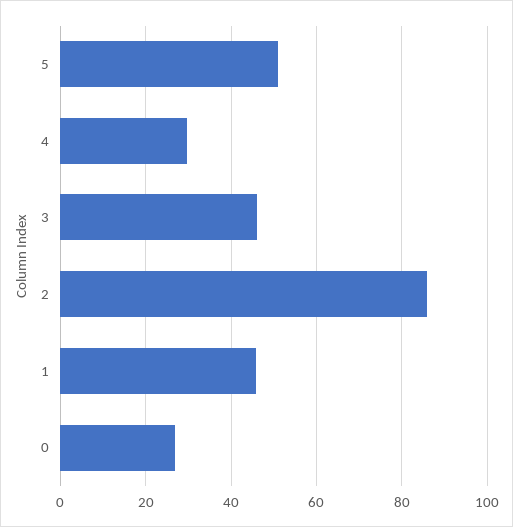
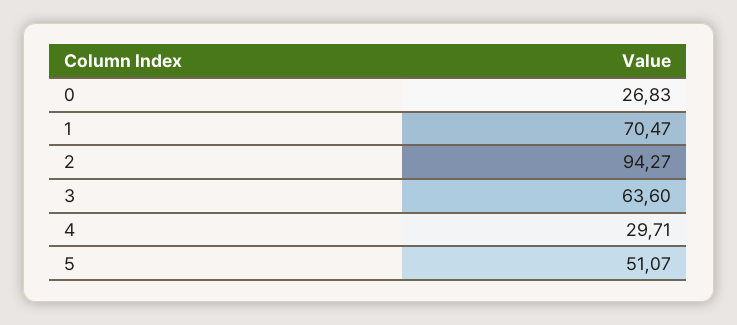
3: 46 -> 63.6
2: 86 -> 94.27
1: 46 -> 70.47

